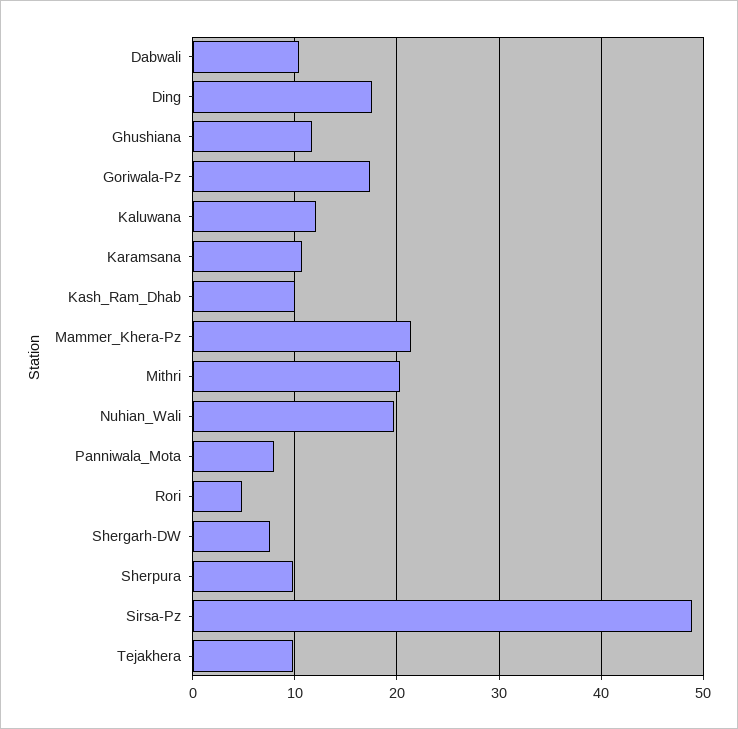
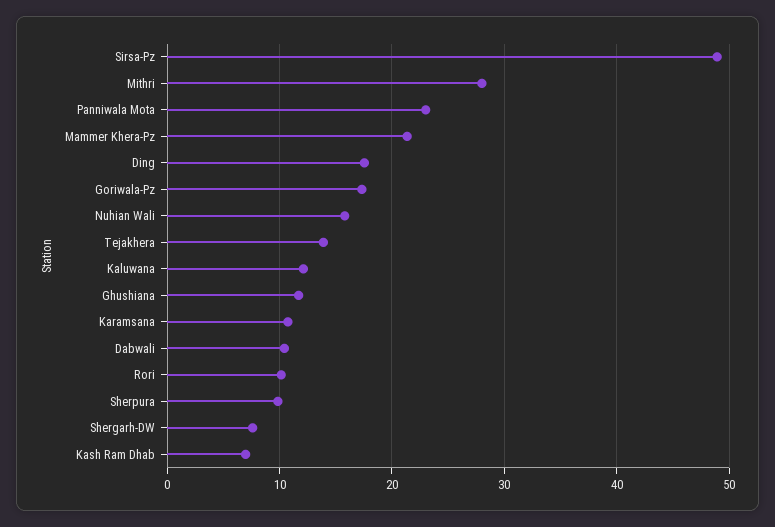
Kash_Ram_Dhab: 10 -> 7
Mithri: 20 -> 28
Nuhian_Wali: 20 -> 16
Panniwala_Mota: 8 -> 23
Rori: 5 -> 10
Tejakhera: 10 -> 14

